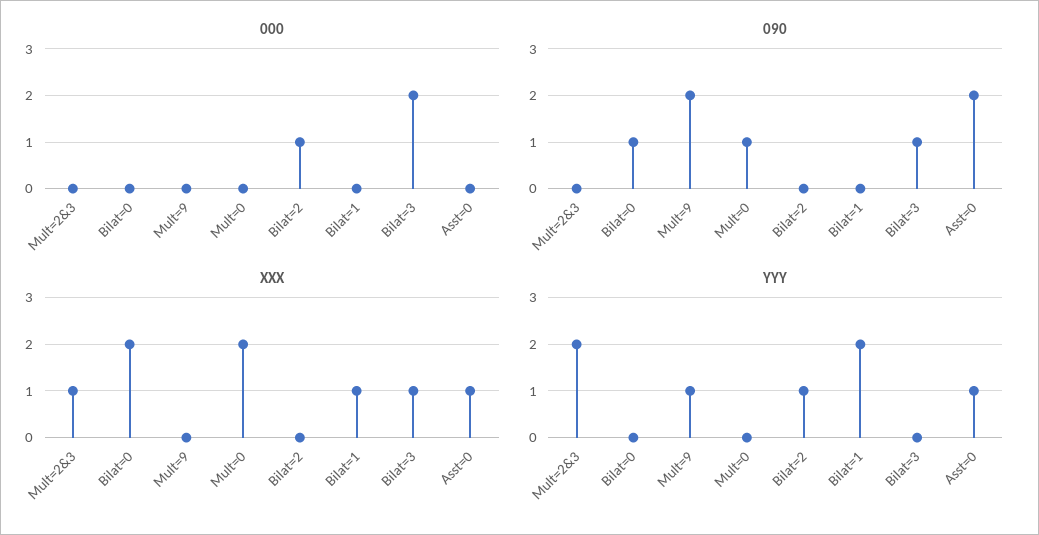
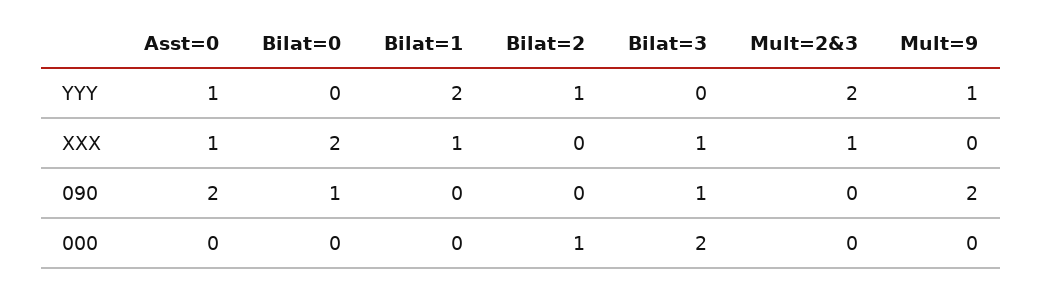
000, Mult=0: 0 -> none
090, Mult=0: 1 -> none
XXX, Mult=0: 2 -> none
YYY, Mult=0: 0 -> none

